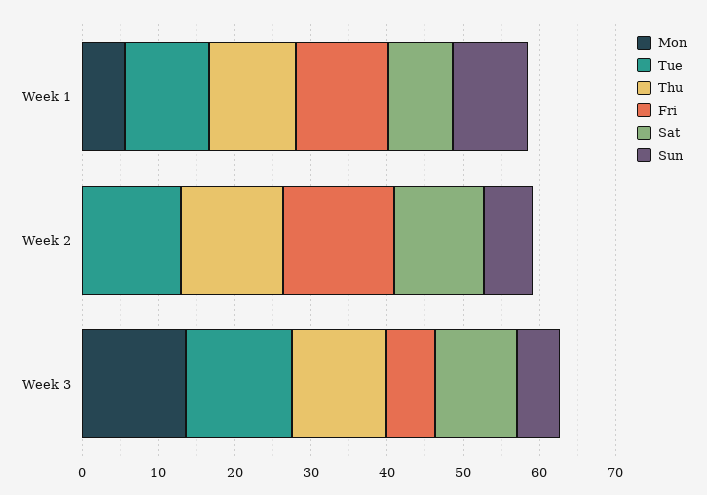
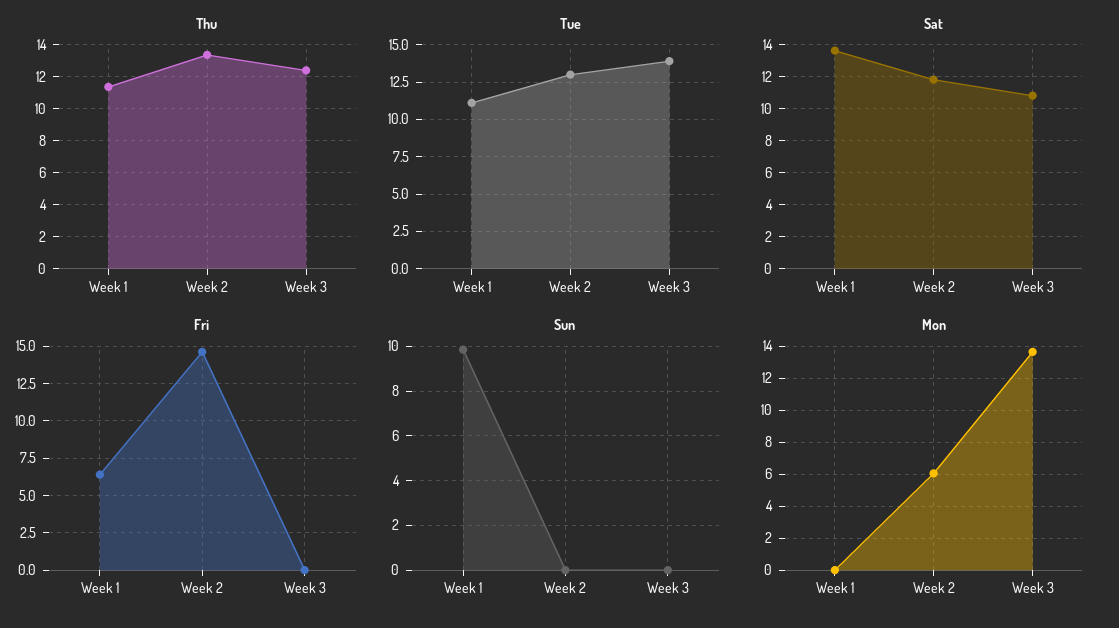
Mon, Week 1: 6 -> 0
Fri, Week 1: 12 -> 6.5
Sat, Week 1: 8 -> 13.5
Mon, Week 2: 0 -> 6
Sun, Week 2: 6 -> 0
Fri, Week 3: 6 -> 0
Sun, Week 3: 6 -> 0

